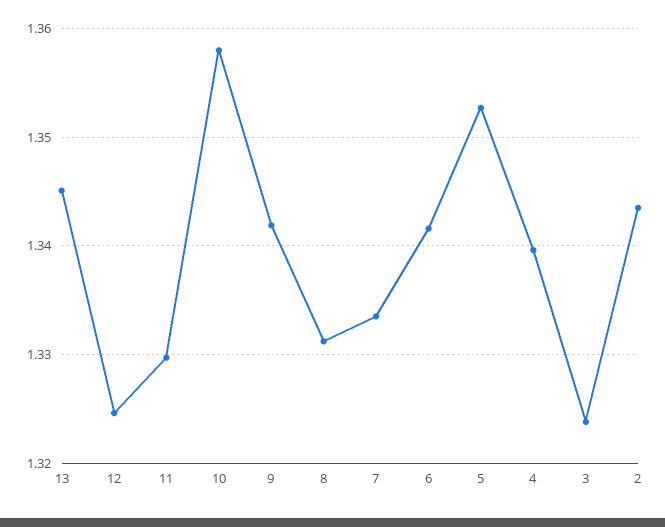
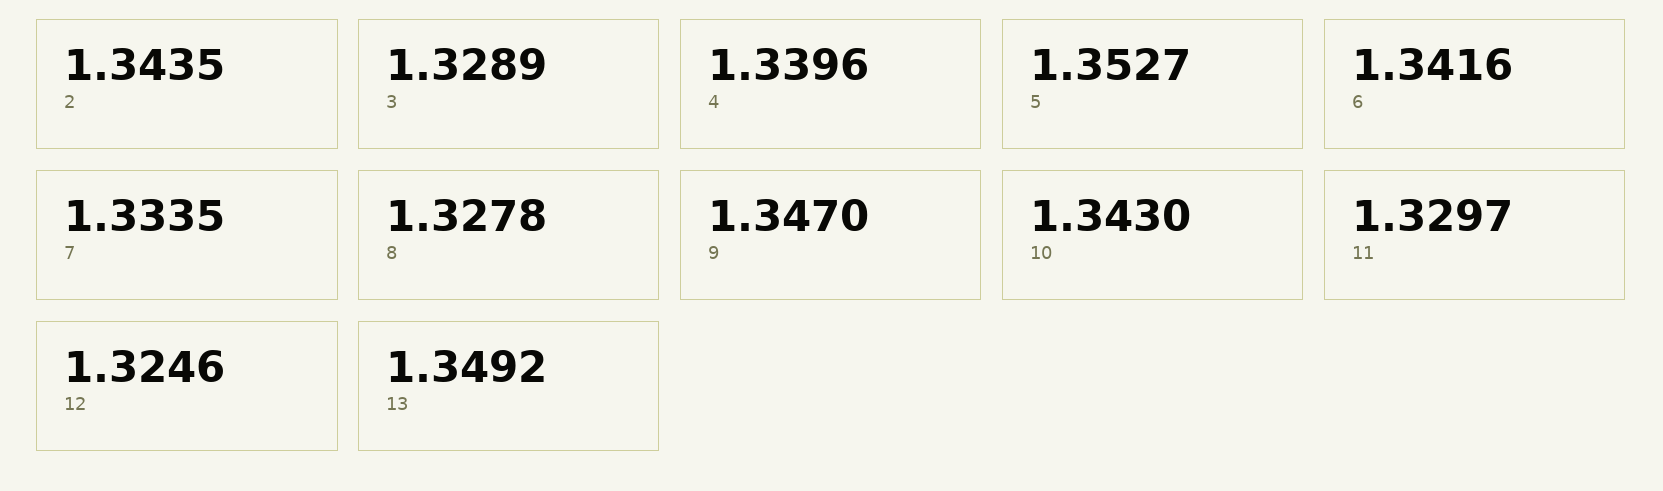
13: 1.345 -> 1.3492
10: 1.358 -> 1.343
9: 1.342 -> 1.347
8: 1.331 -> 1.3278
3: 1.324 -> 1.3289

